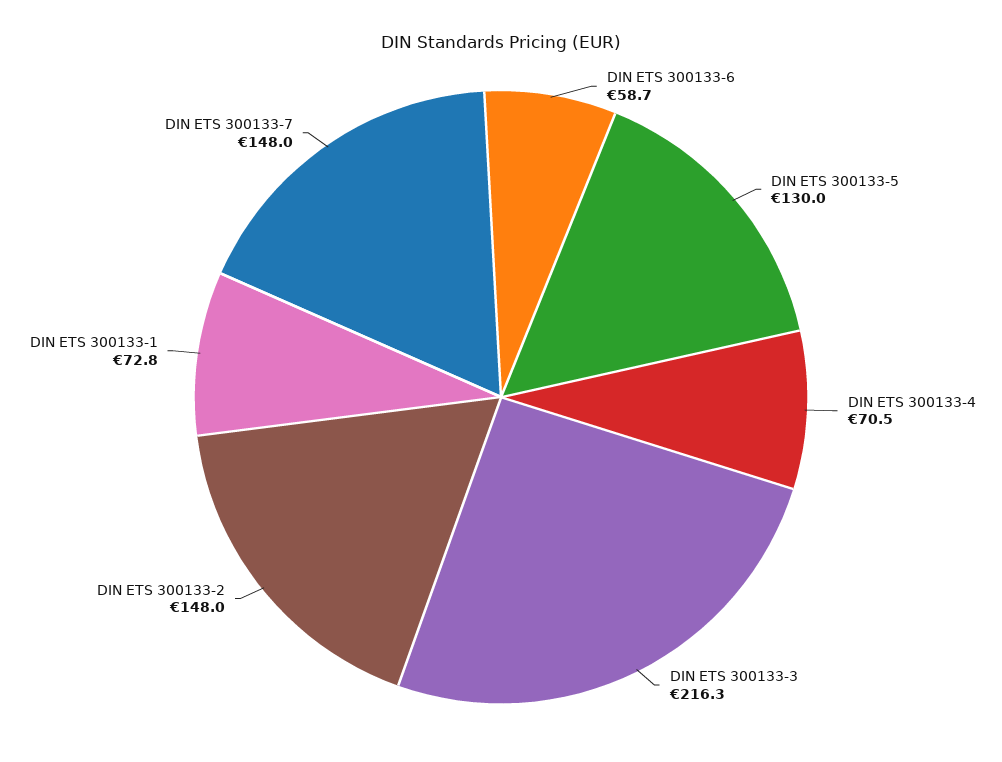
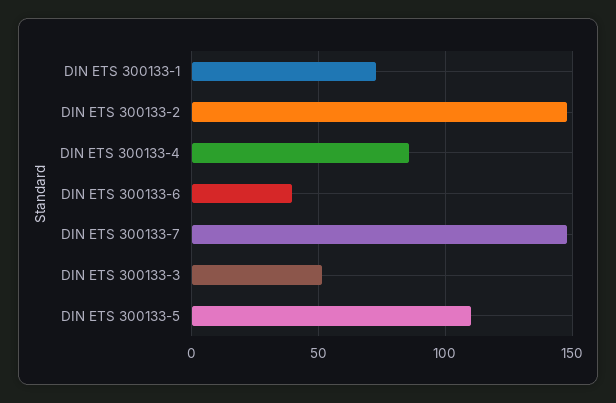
DIN ETS 300133-6: 58.7 -> 40
DIN ETS 300133-5: 130 -> 110
DIN ETS 300133-4: 70.5 -> 85
DIN ETS 300133-3: 216.3 -> 50

